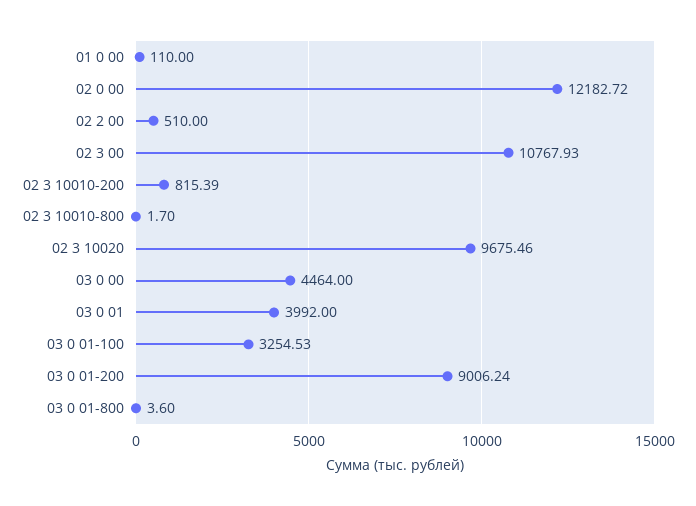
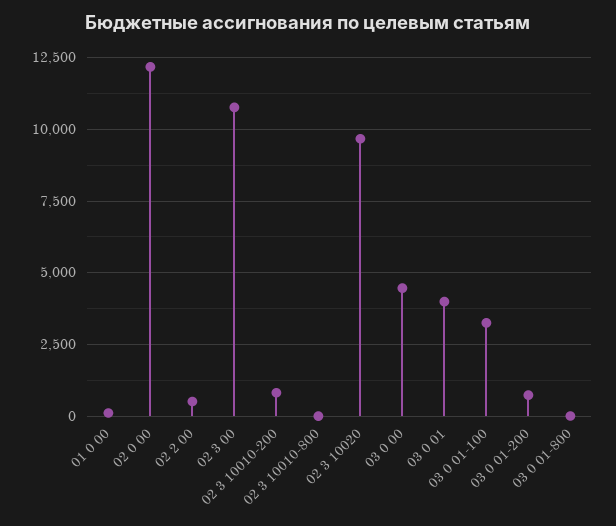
03 0 01-200: 9006.24 -> 750

